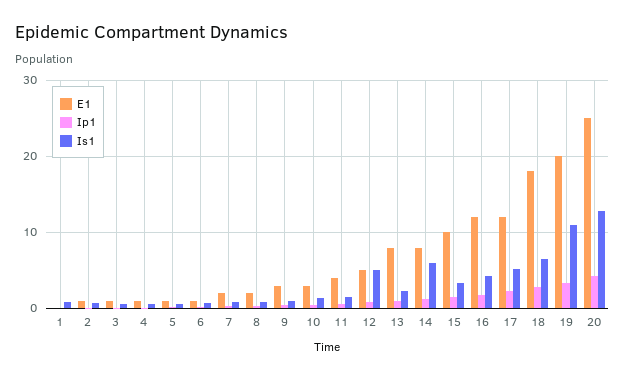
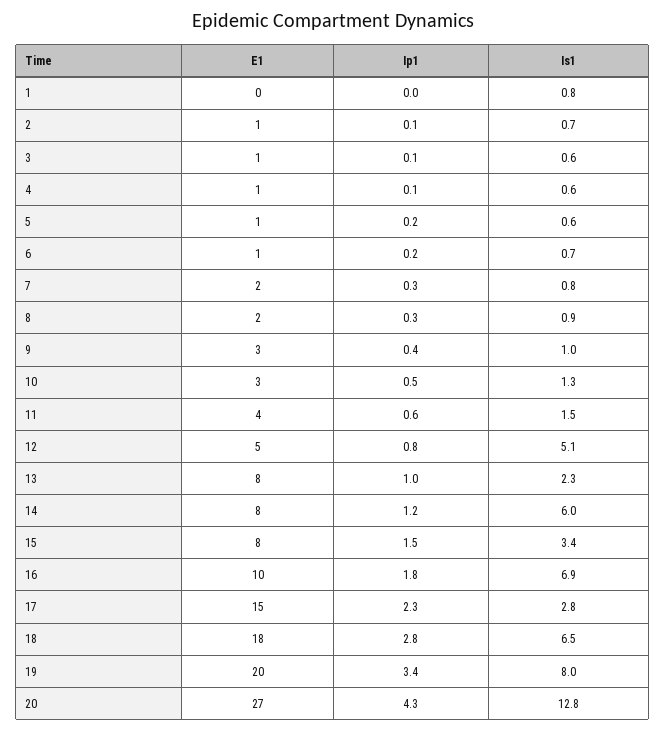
E1, 15: 10 -> 8
E1, 16: 12 -> 10
Is1, 16: 4 -> 6.9
E1, 17: 12 -> 15
Is1, 17: 5 -> 2.8
Is1, 19: 11 -> 8
E1, 20: 25 -> 27

